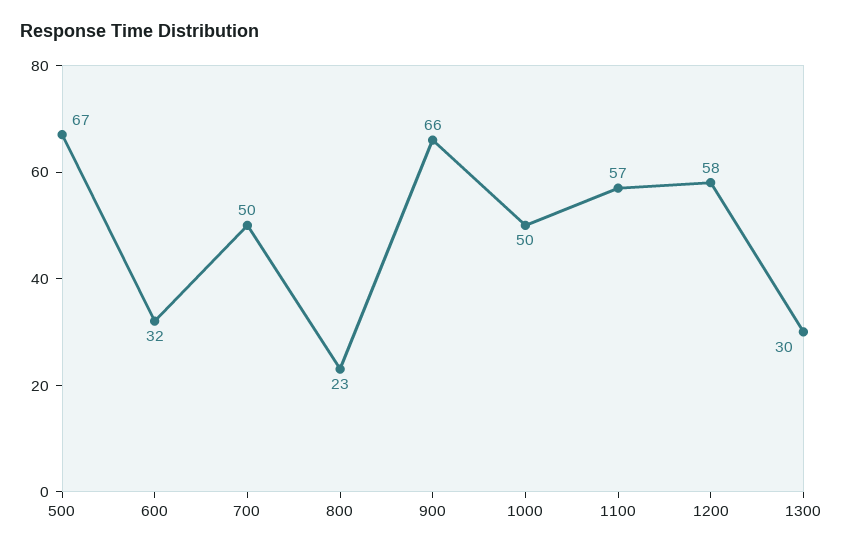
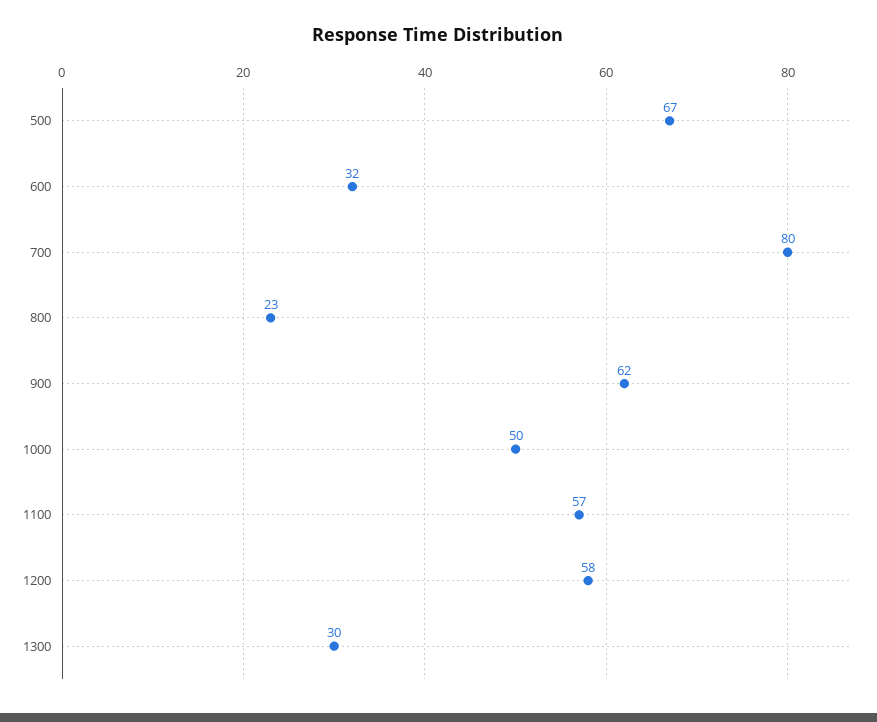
700: 50 -> 80
900: 66 -> 62

